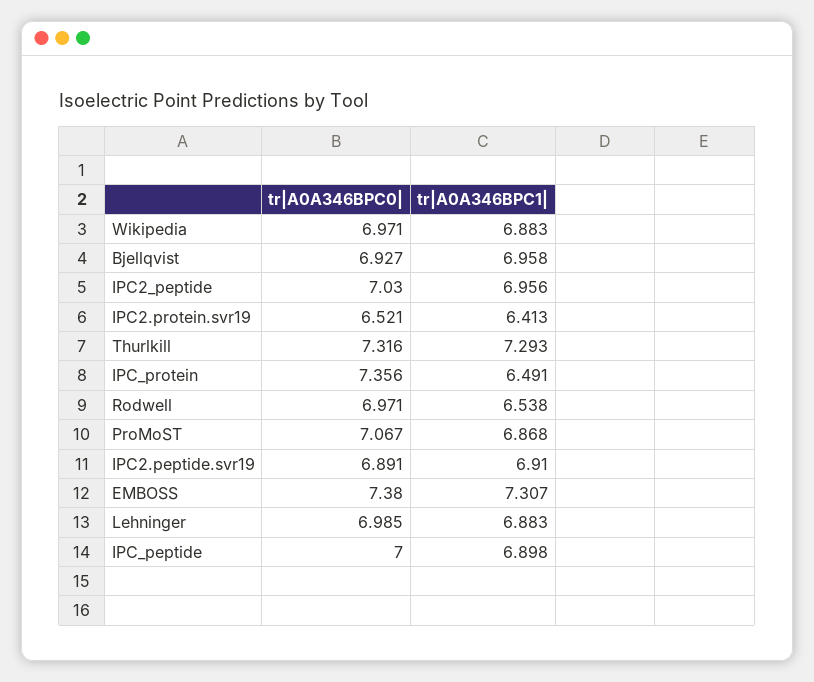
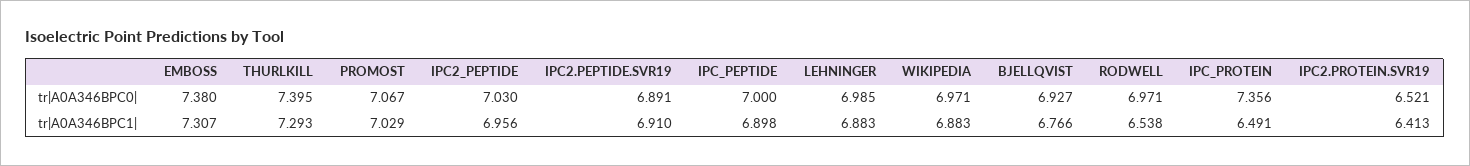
tr|A0A346BPC1|, Bjellqvist: 6.958 -> 6.766
tr|A0A346BPC0|, Thurlkill: 7.316 -> 7.395
tr|A0A346BPC1|, ProMoST: 6.868 -> 7.029

